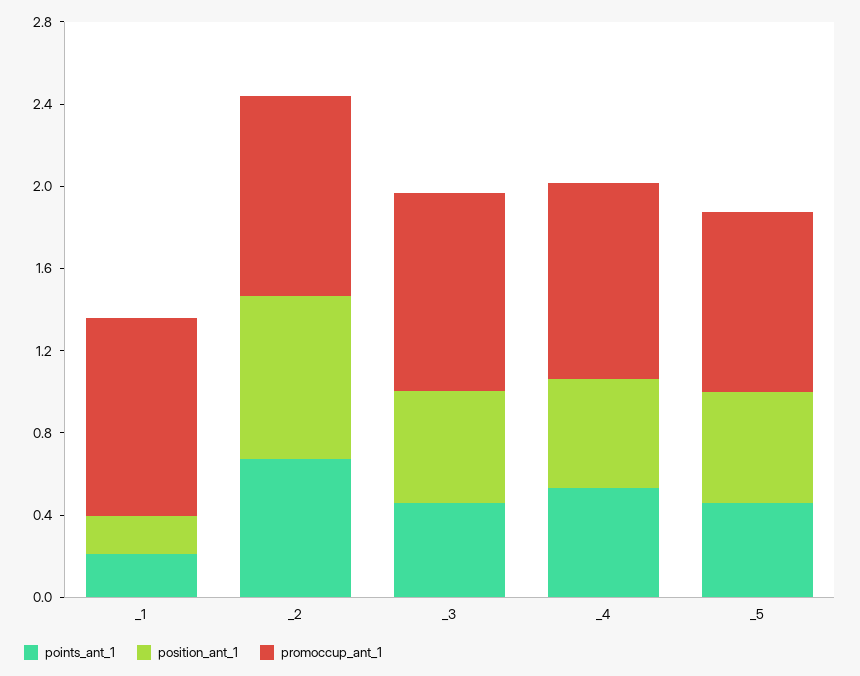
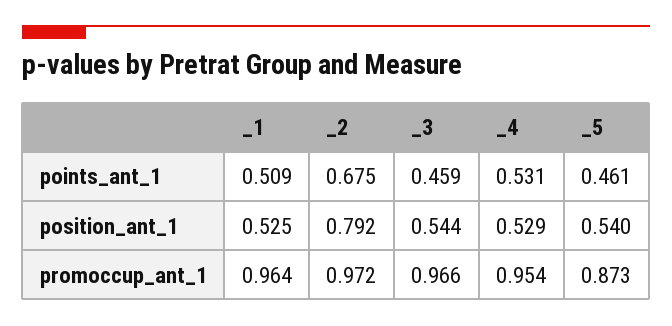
points_ant_1, _1: 0.2 -> 0.509
position_ant_1, _1: 0.2 -> 0.525

